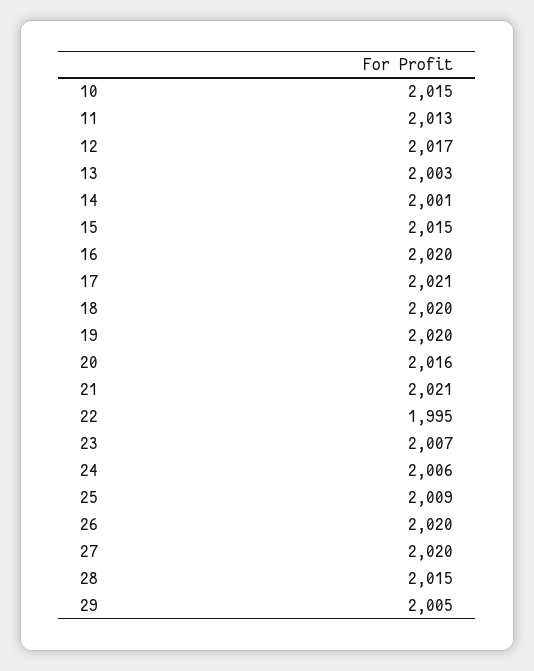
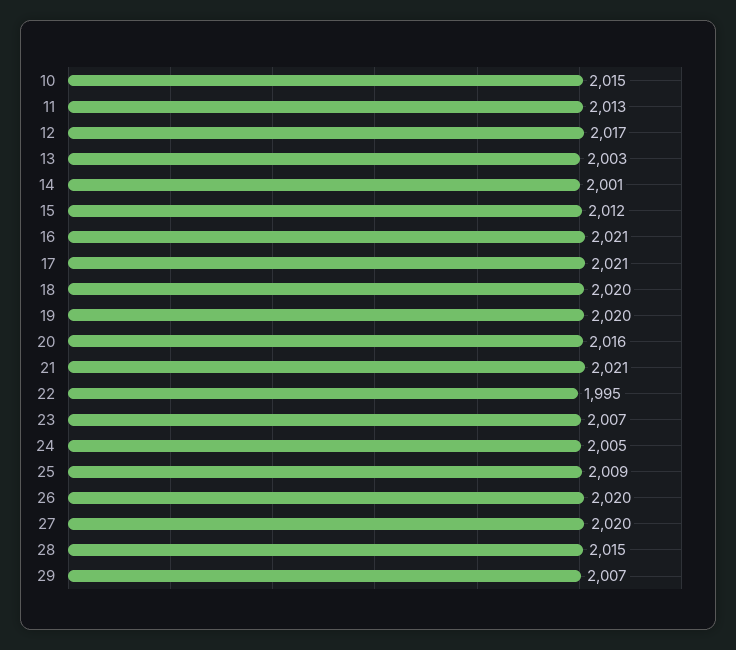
15: 2015 -> 2012
16: 2020 -> 2021
24: 2006 -> 2005
29: 2005 -> 2007

